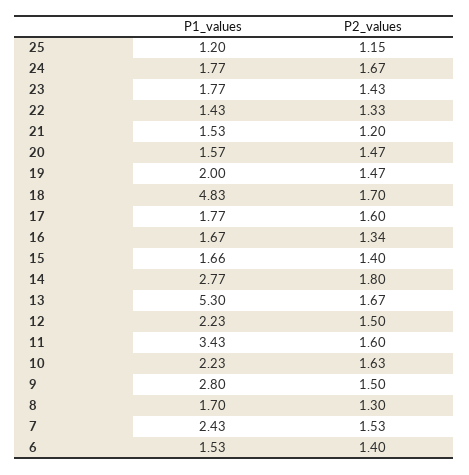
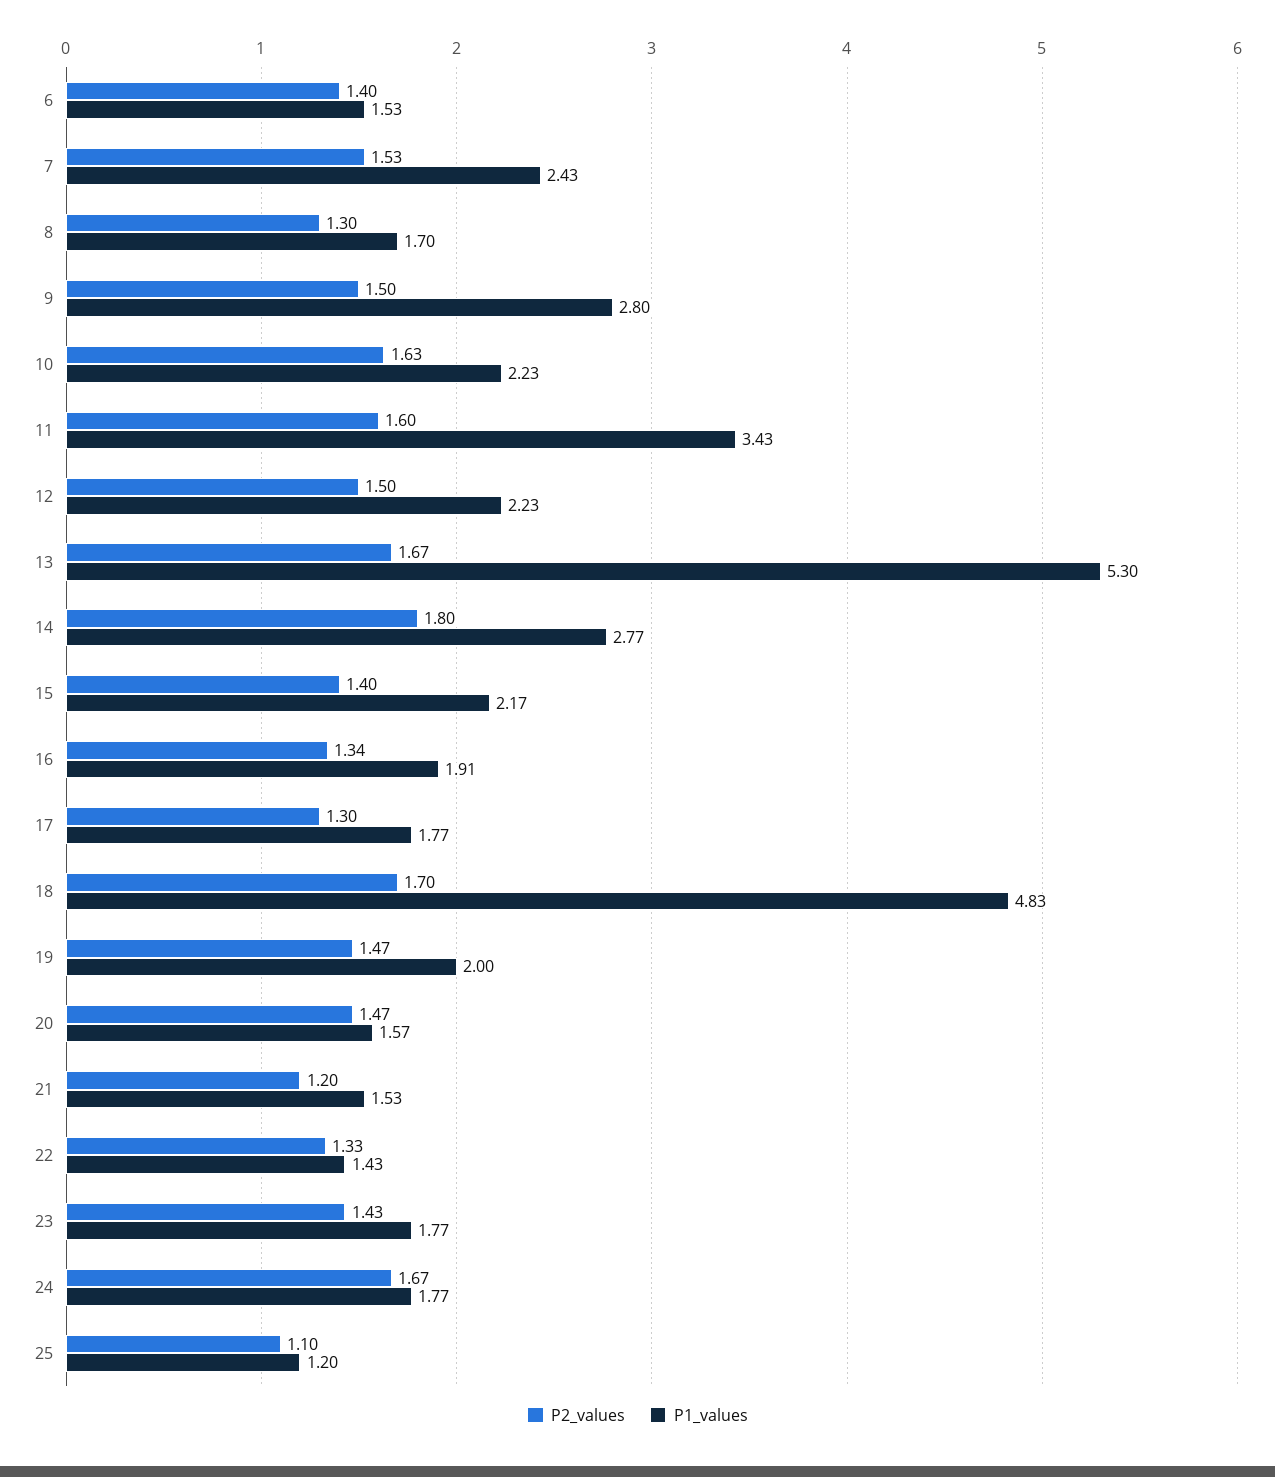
P2_values, 25: 1.15 -> 1.1
P2_values, 17: 1.6 -> 1.3
P1_values, 16: 1.67 -> 1.91
P1_values, 15: 1.66 -> 2.17

